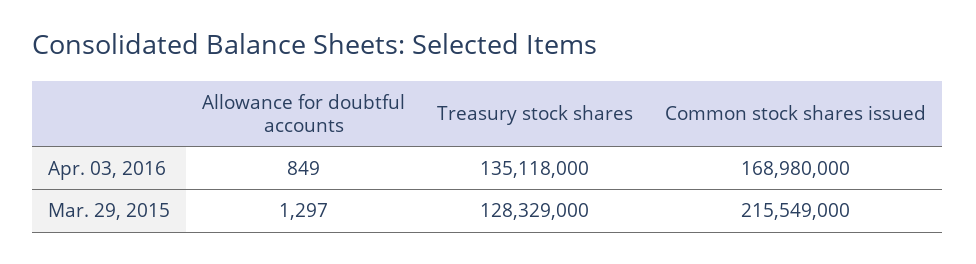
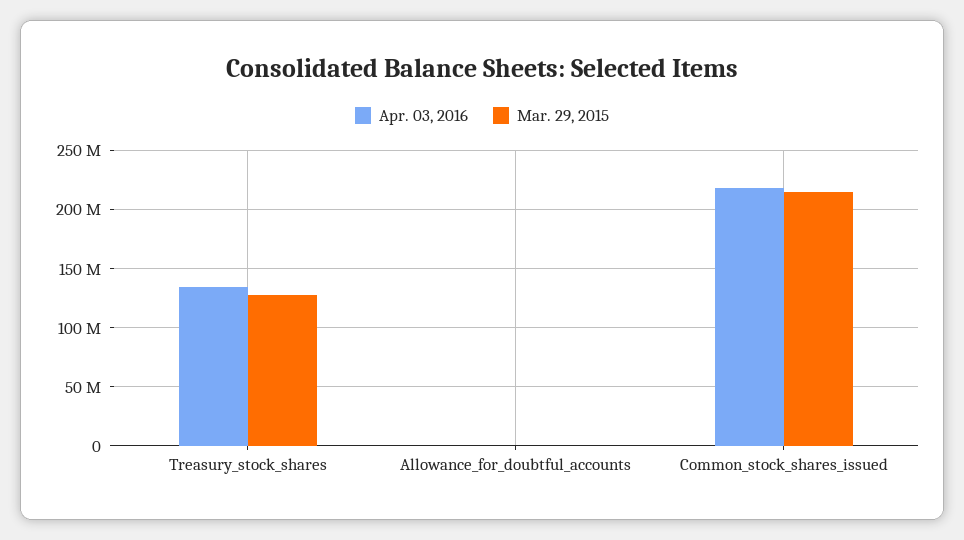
Apr. 03, 2016, Common stock shares issued: 168980000 -> 220000000

